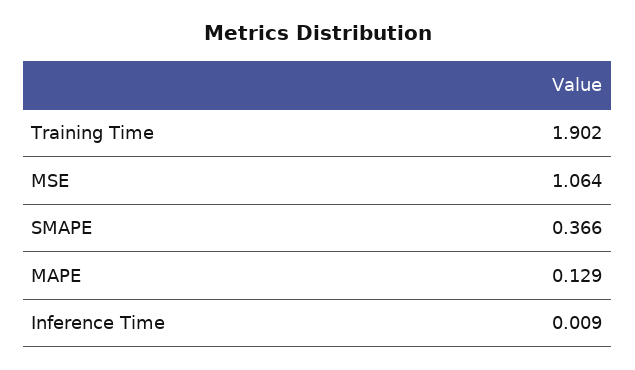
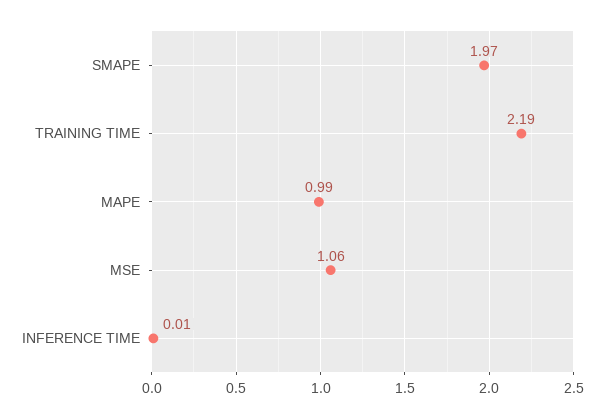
Training Time: 1.902 -> 2.19
SMAPE: 0.366 -> 1.97
MAPE: 0.129 -> 0.99

